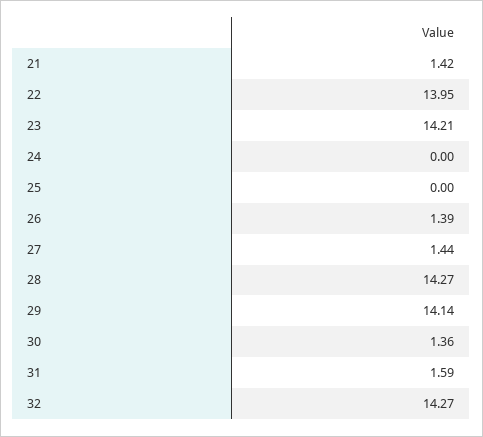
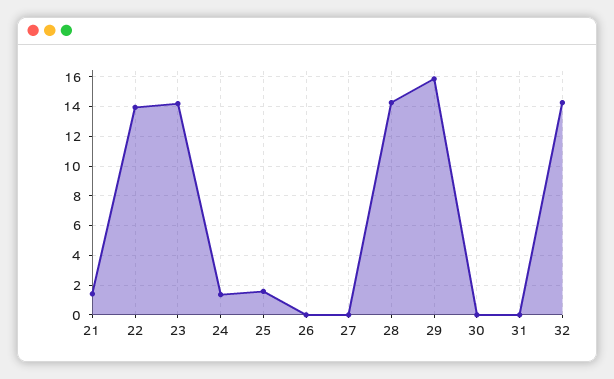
24: 0 -> 1.5
25: 0 -> 1.5
26: 1.39 -> 0
27: 1.44 -> 0
29: 14.14 -> 16
30: 1.36 -> 0
31: 1.59 -> 0

